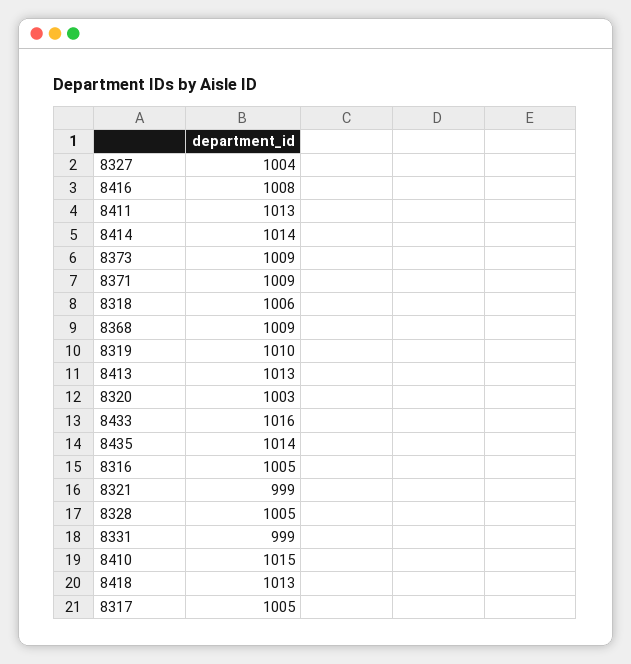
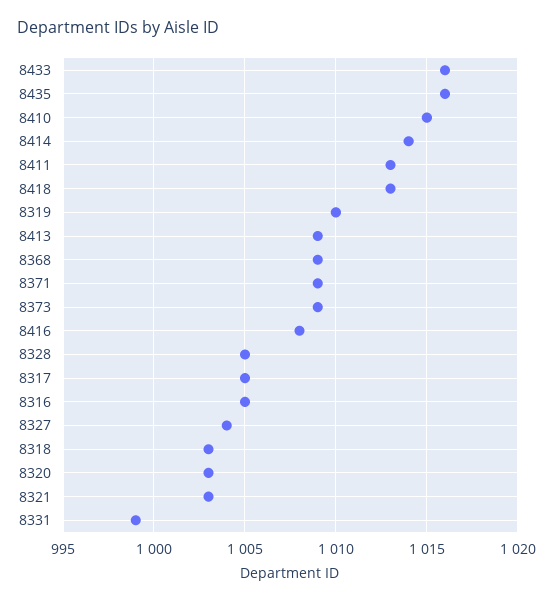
8318: 1006 -> 1003
8413: 1013 -> 1009
8435: 1014 -> 1016
8321: 999 -> 1003

